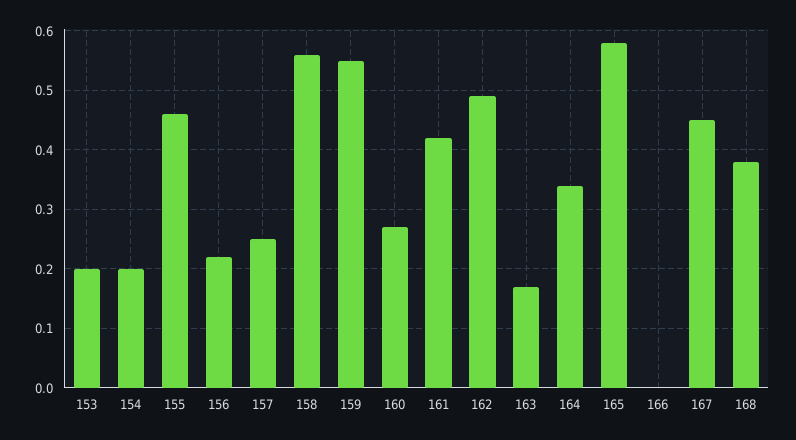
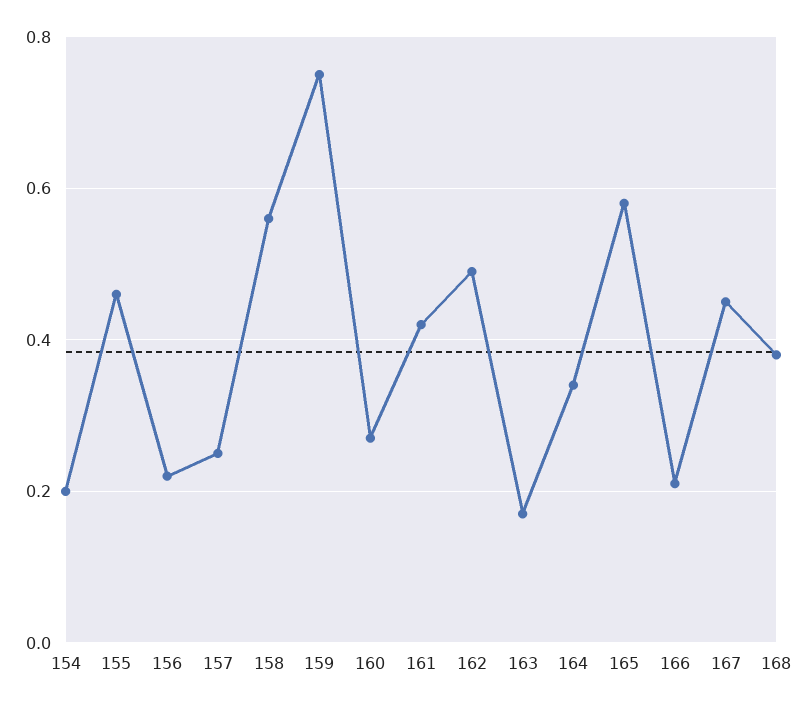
153: 0.2 -> none
159: 0.55 -> 0.75
166: 0 -> 0.2

